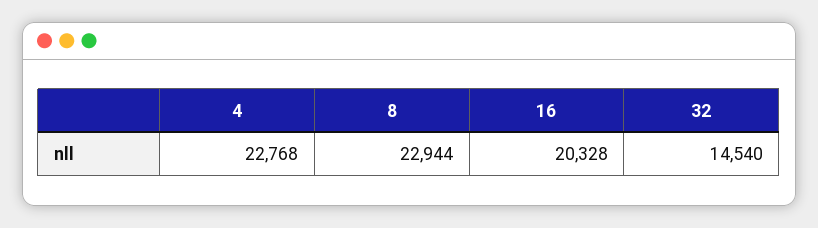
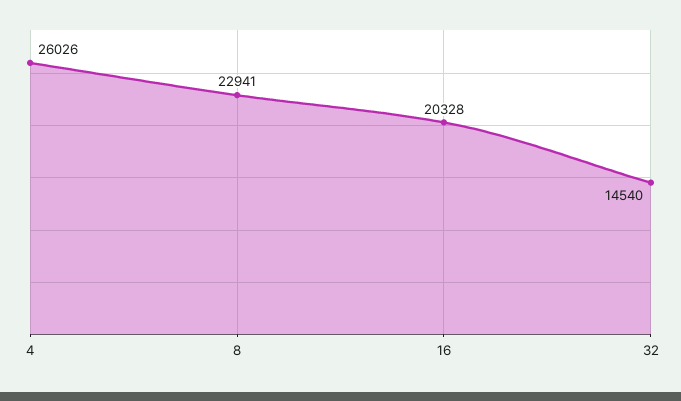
4: 22768 -> 26026
8: 22944 -> 22941

